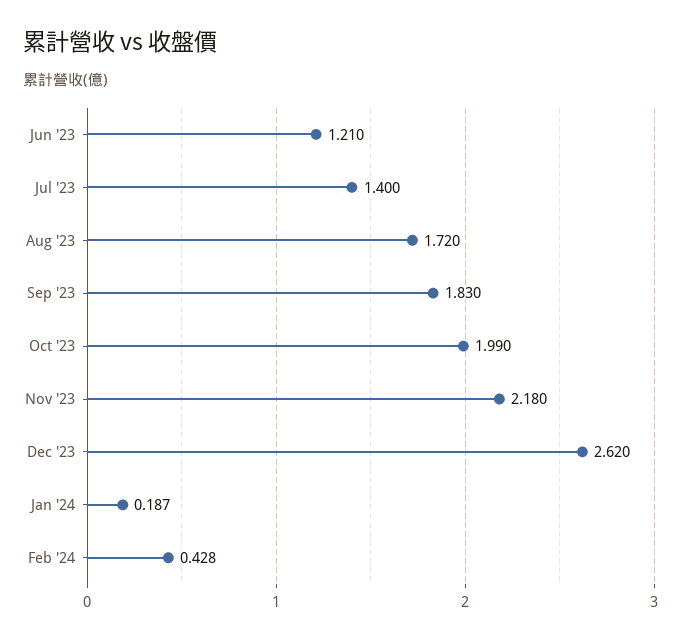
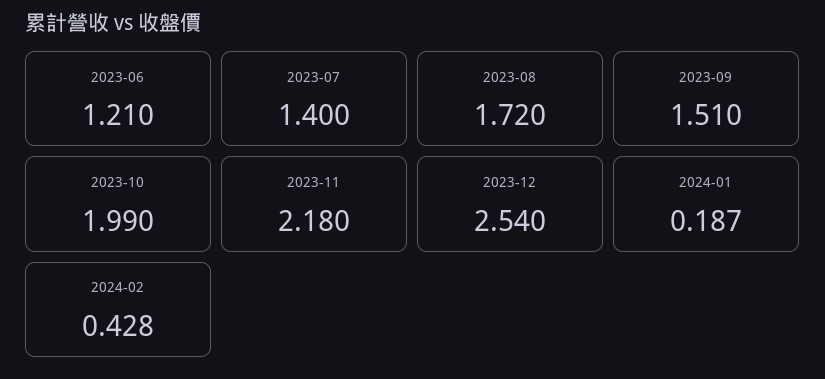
Sep '23: 1.83 -> 1.51
Dec '23: 2.62 -> 2.54

